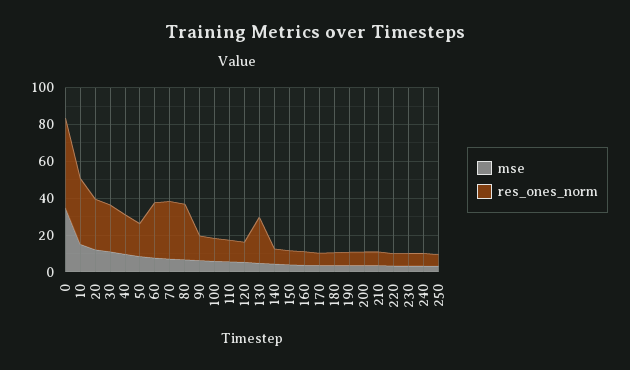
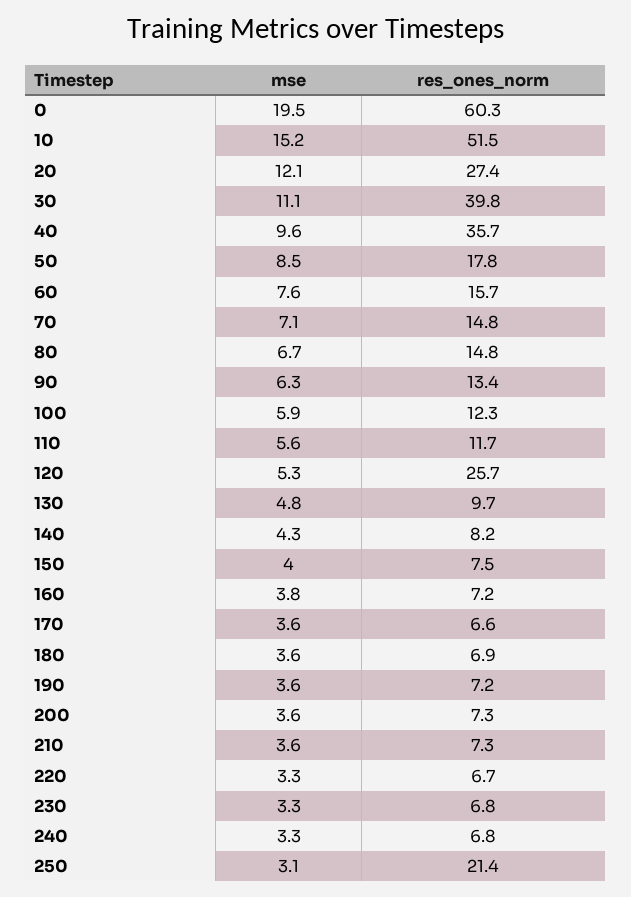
mse, 0: 35 -> 19.5
res_ones_norm, 0: 50 -> 60.3
res_ones_norm, 10: 35 -> 51.5
res_ones_norm, 30: 25 -> 39.8
res_ones_norm, 40: 20 -> 35.7
res_ones_norm, 60: 30 -> 15.7
res_ones_norm, 70: 30 -> 14.8
res_ones_norm, 80: 30 -> 14.8
res_ones_norm, 120: 10 -> 25.7
res_ones_norm, 130: 25 -> 9.7
res_ones_norm, 250: 5 -> 21.4

